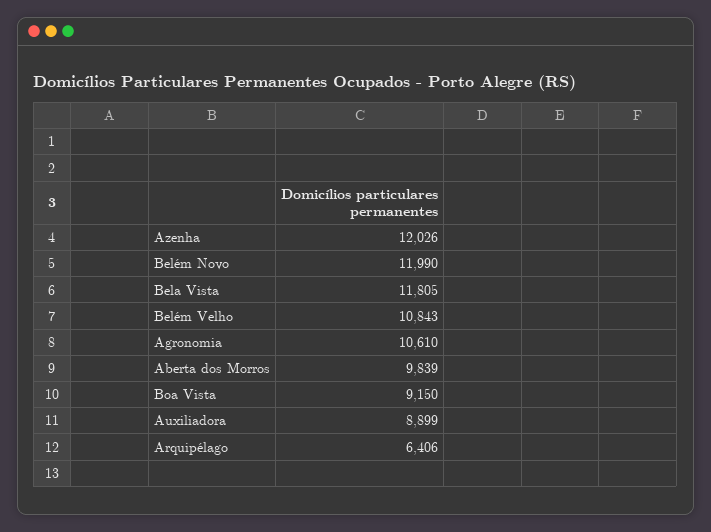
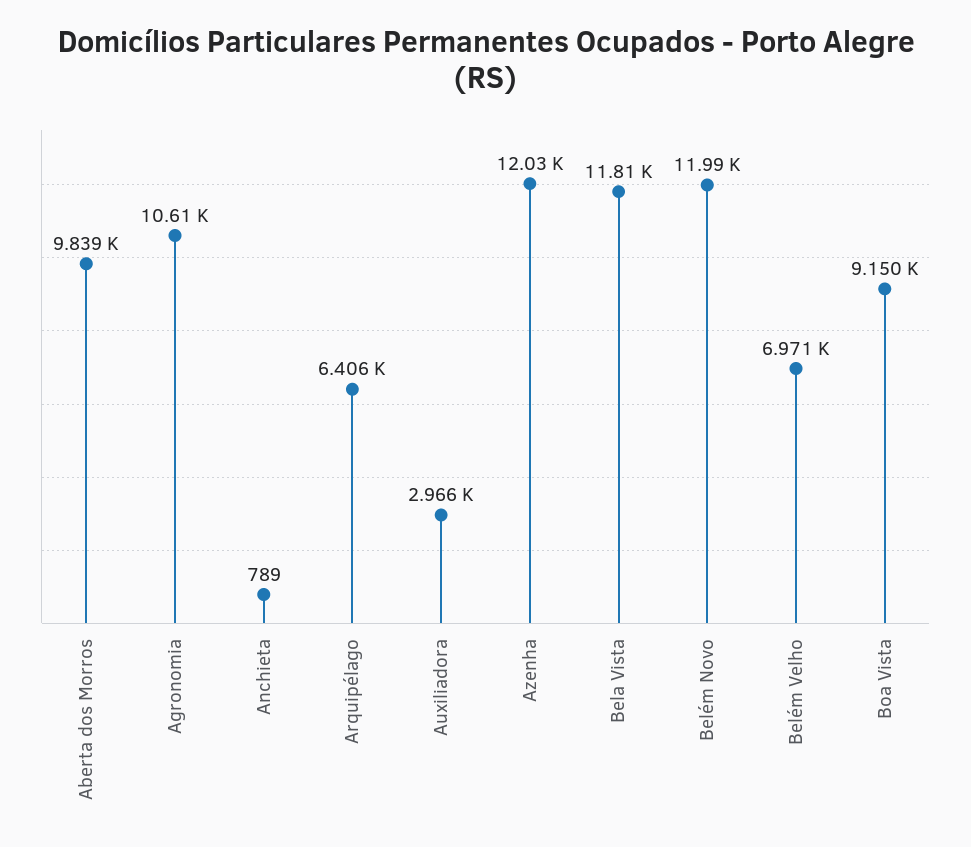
Belém Velho: 10843 -> 6971
Auxiliadora: 8899 -> 2966
Anchieta: none -> 789

